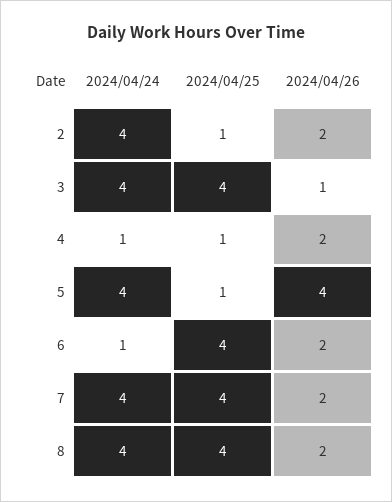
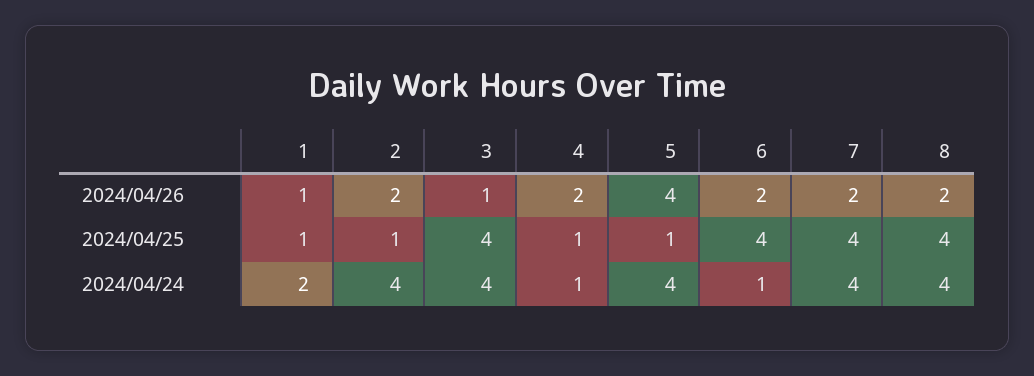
2024/04/26, 1: none -> 1
2024/04/25, 1: none -> 1
2024/04/24, 1: none -> 2

